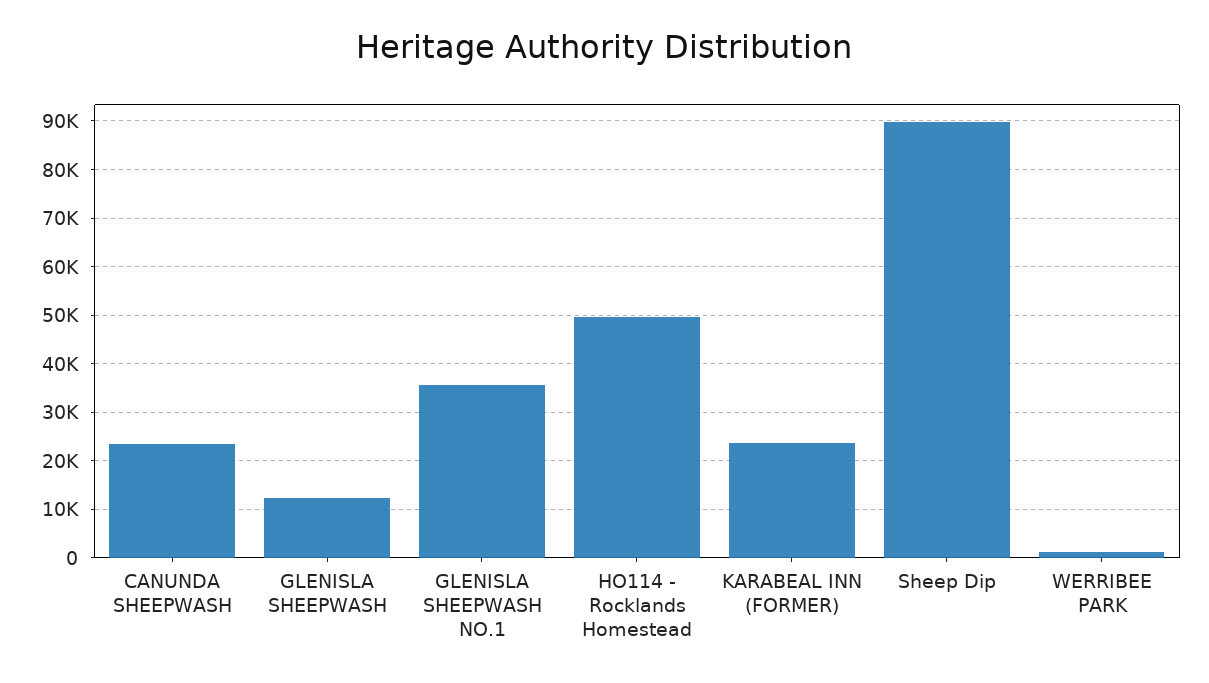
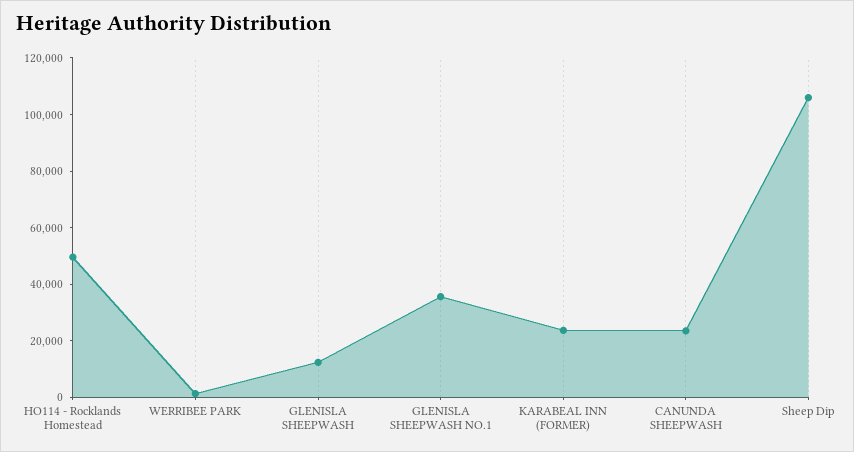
Sheep Dip: 90000 -> 105000

